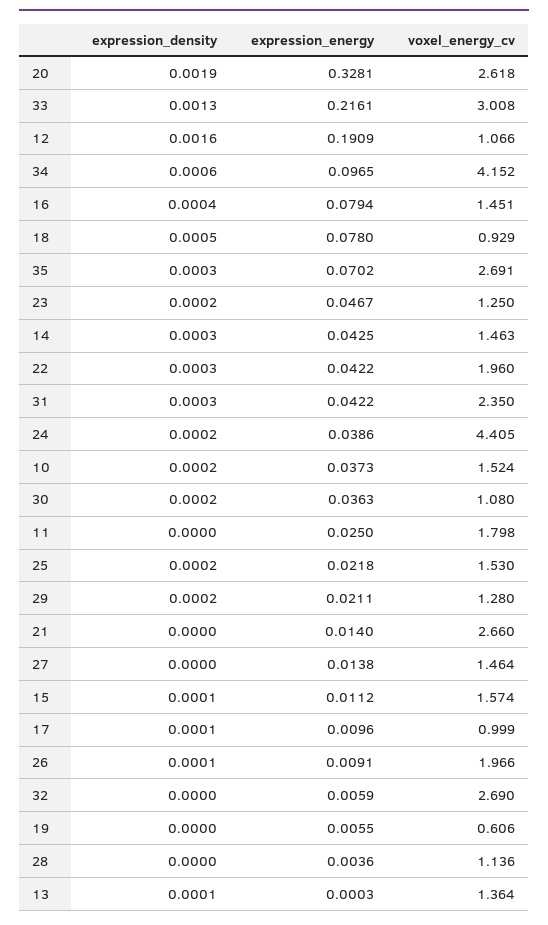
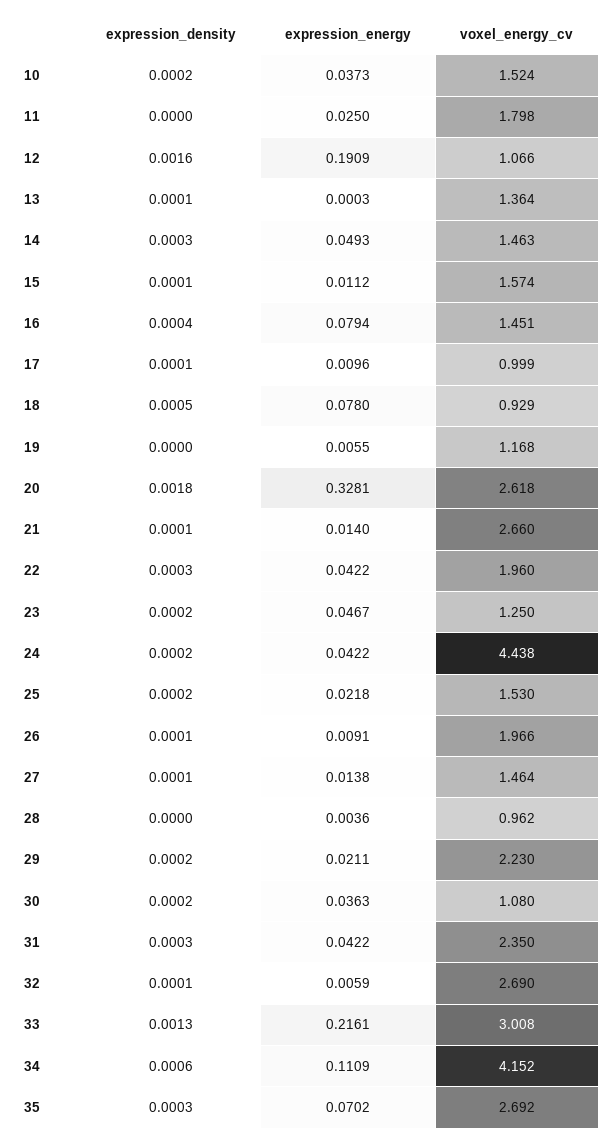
expression_density, 20: 0.0019 -> 0.0018
expression_energy, 34: 0.0965 -> 0.1109
voxel_energy_cv, 35: 2.691 -> 2.692
expression_energy, 14: 0.0425 -> 0.0493
expression_energy, 24: 0.0386 -> 0.0422
voxel_energy_cv, 24: 4.405 -> 4.438
voxel_energy_cv, 29: 1.28 -> 2.23
expression_density, 21: 0 -> 0.0001
expression_density, 27: 0 -> 0.0001
expression_density, 32: 0 -> 0.0001
voxel_energy_cv, 19: 0.606 -> 1.168
voxel_energy_cv, 28: 1.136 -> 0.962

